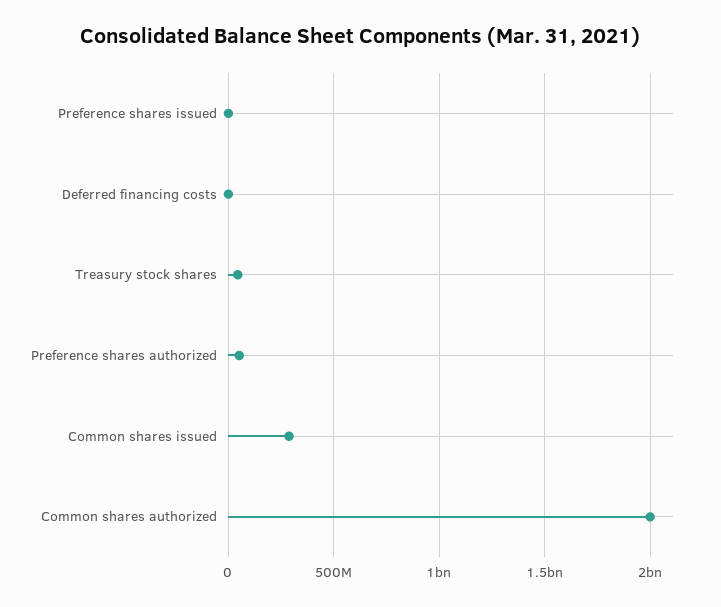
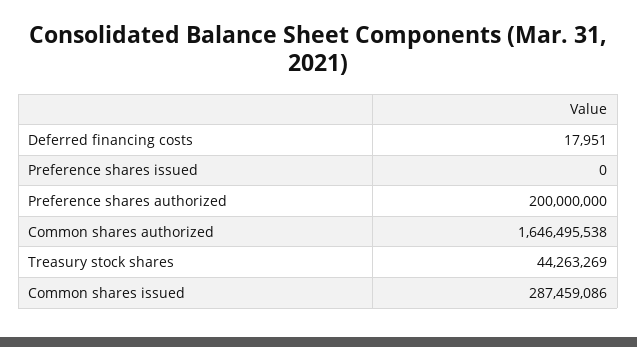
Preference shares authorized: 50000000 -> 200000000
Common shares authorized: 2000000000 -> 1646495538

